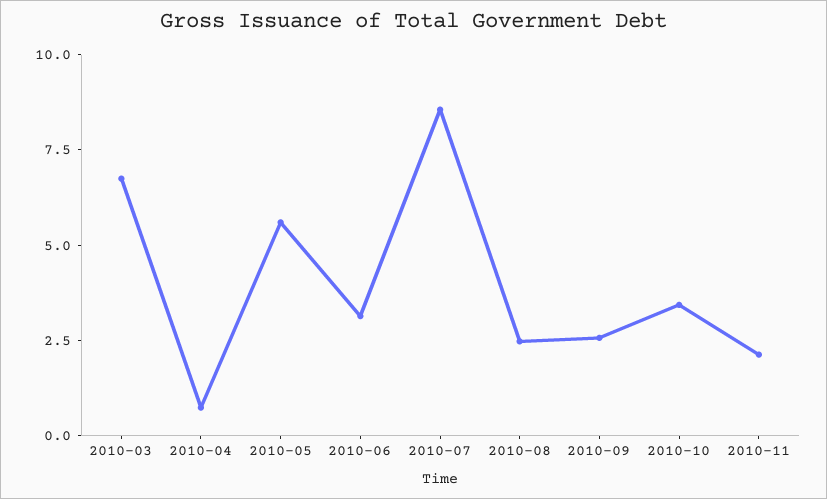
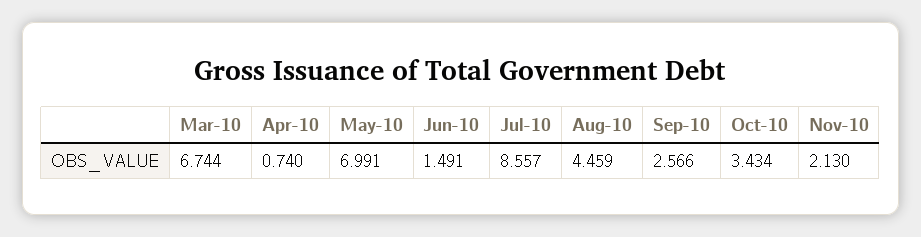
2010-05: 5.5 -> 6.991
2010-06: 3 -> 1.491
2010-08: 2.5 -> 4.459

